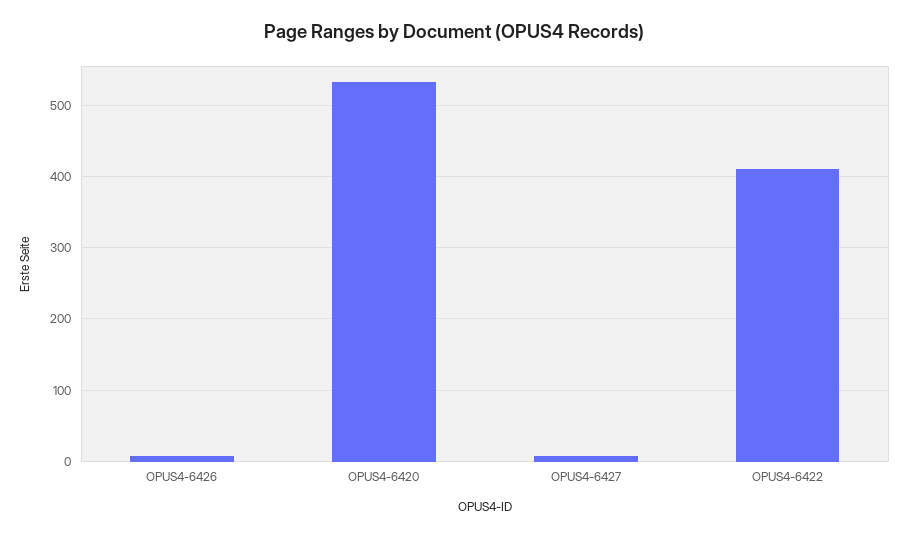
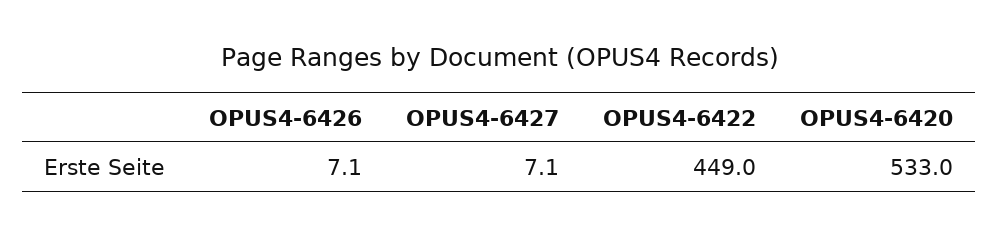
OPUS4-6422: 410 -> 449

